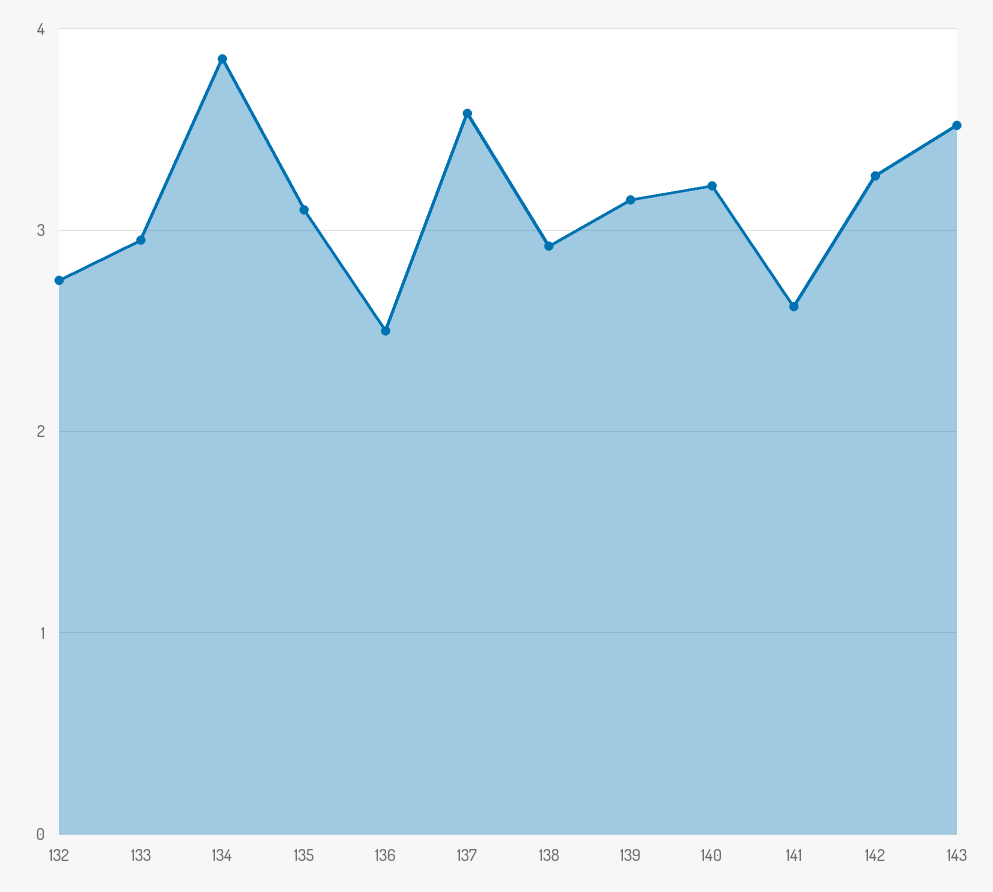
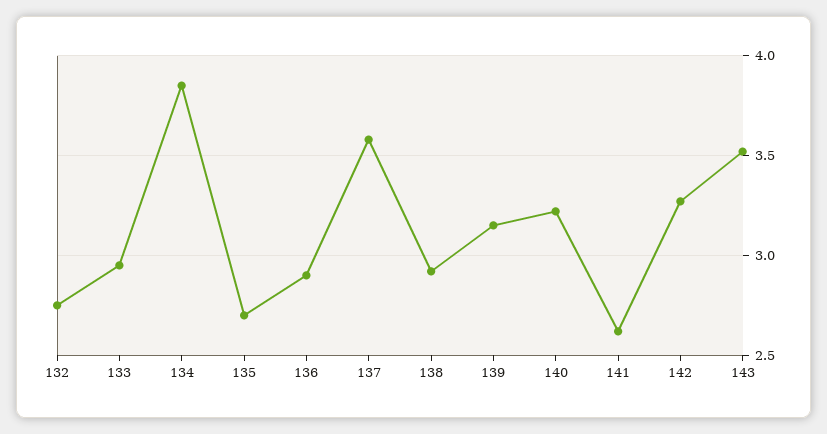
135: 3.1 -> 2.7
136: 2.5 -> 2.9

